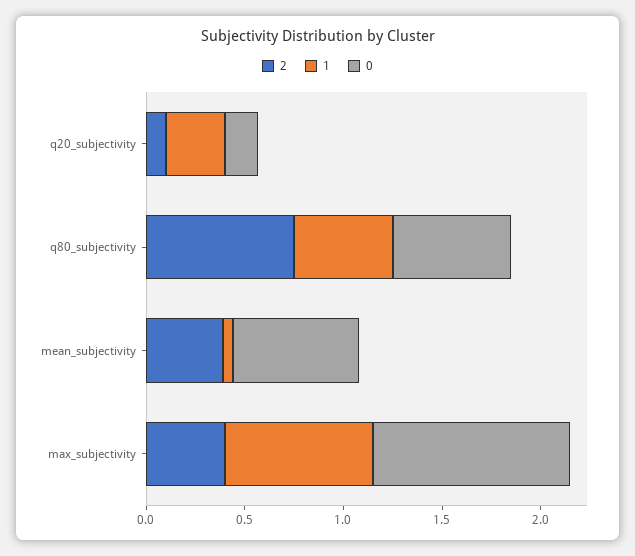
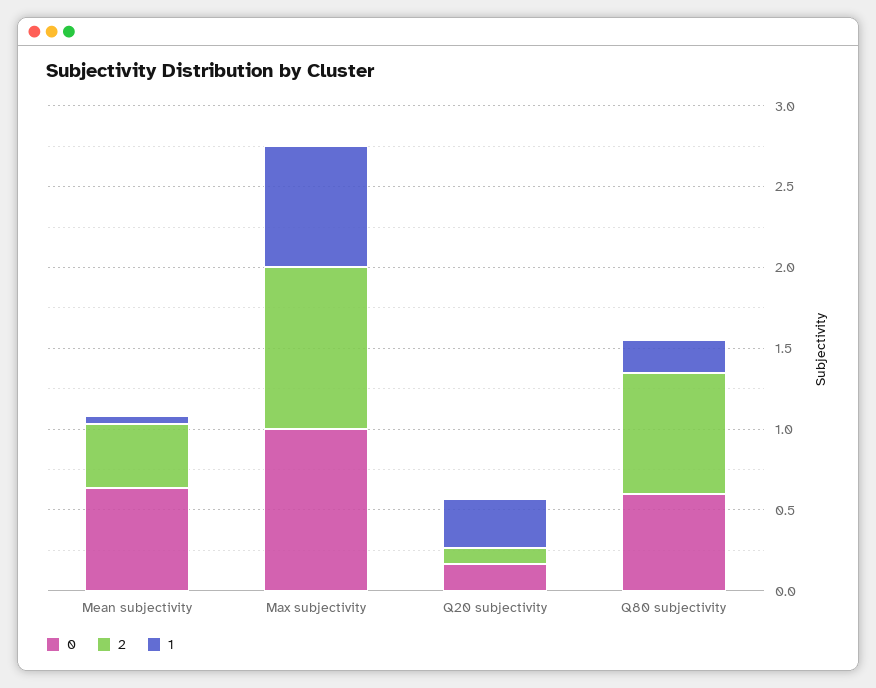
1, q80_subjectivity: 0.5 -> 0.2
2, max_subjectivity: 0.4 -> 1

